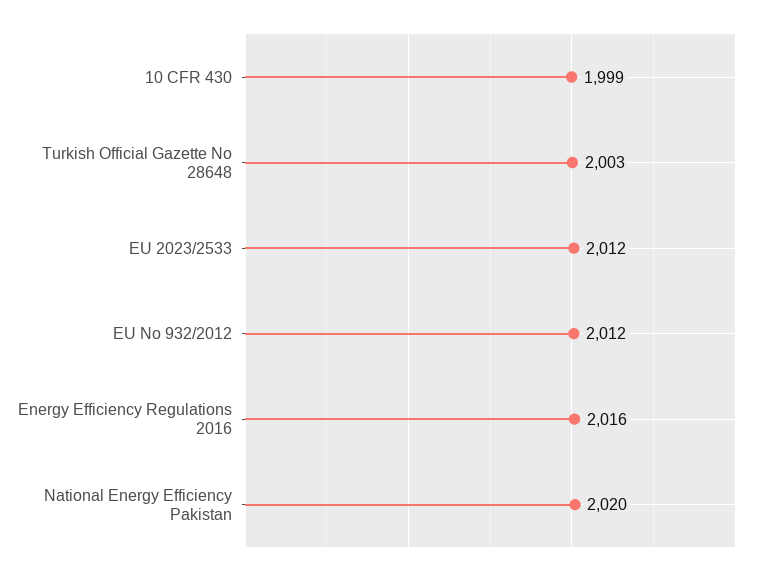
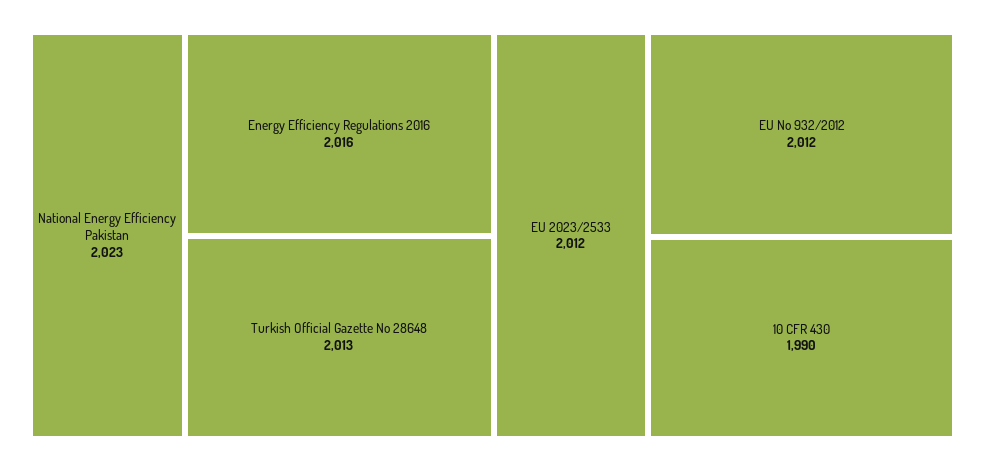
10 CFR 430: 1999 -> 1990
Turkish Official Gazette No 28648: 2003 -> 2013
National Energy Efficiency Pakistan: 2020 -> 2023

